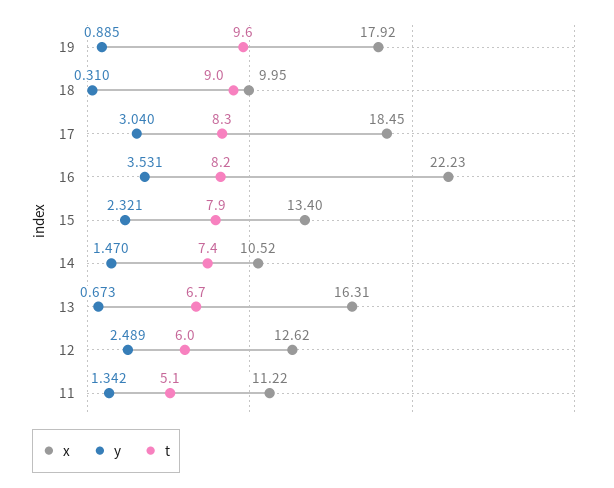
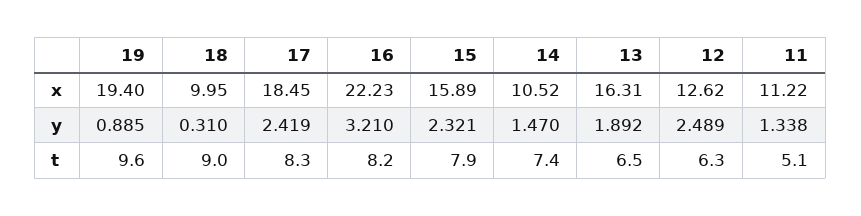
x, 19: 17.92 -> 19.4
y, 17: 3.04 -> 2.419
y, 16: 3.531 -> 3.21
x, 15: 13.4 -> 15.89
y, 13: 0.673 -> 1.892
t, 13: 6.7 -> 6.5
t, 12: 6 -> 6.3
y, 11: 1.342 -> 1.338

